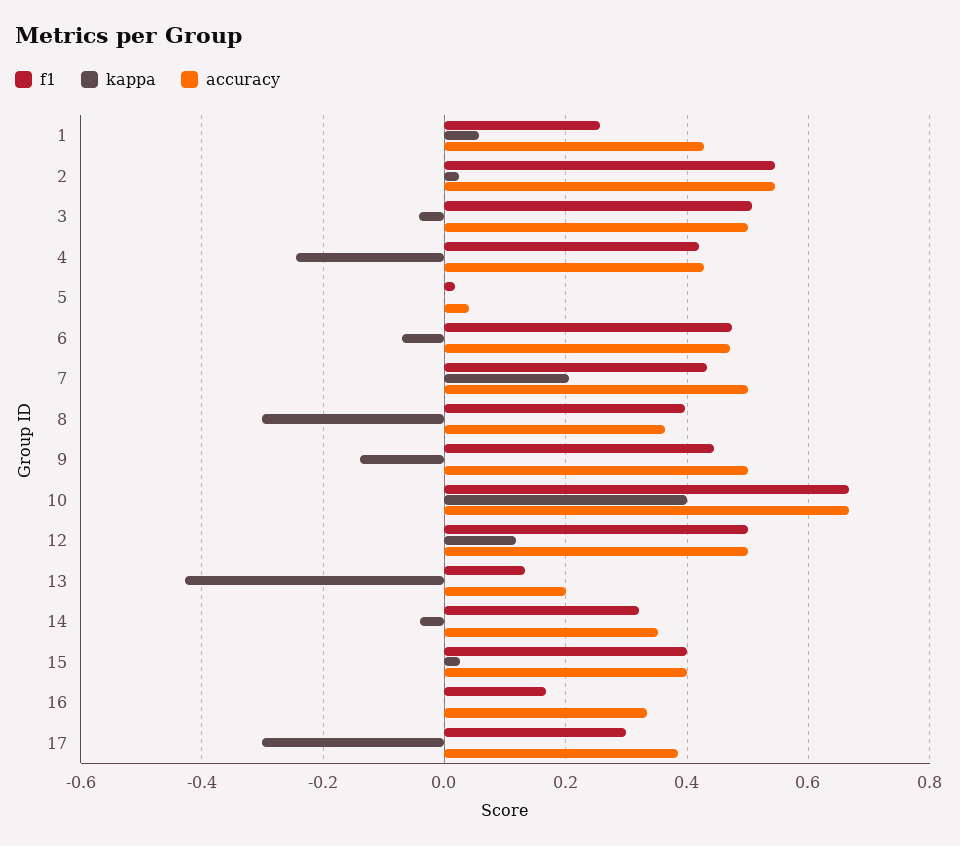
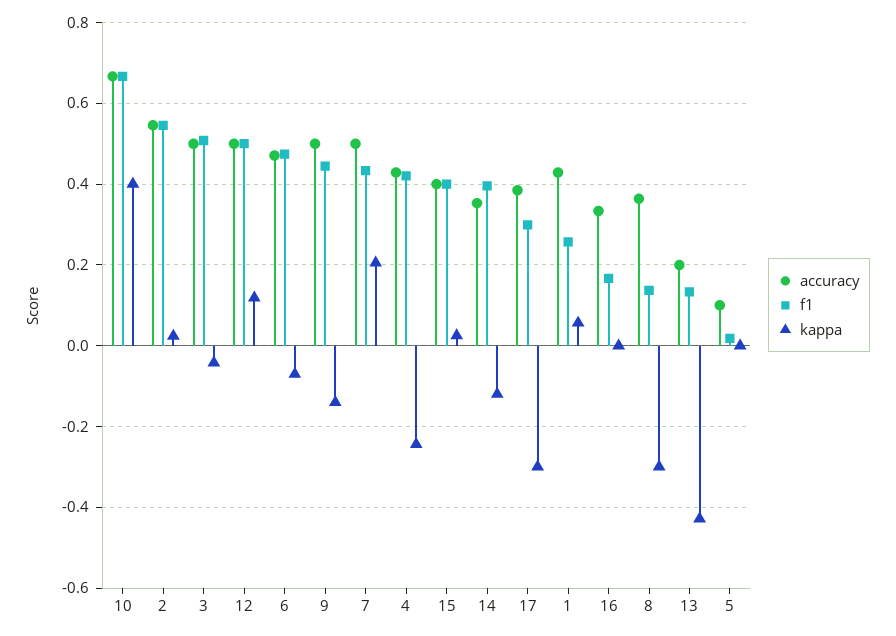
accuracy, 5: 0.04 -> 0.1
f1, 8: 0.4 -> 0.14
f1, 14: 0.32 -> 0.4
kappa, 14: -0.04 -> -0.12

